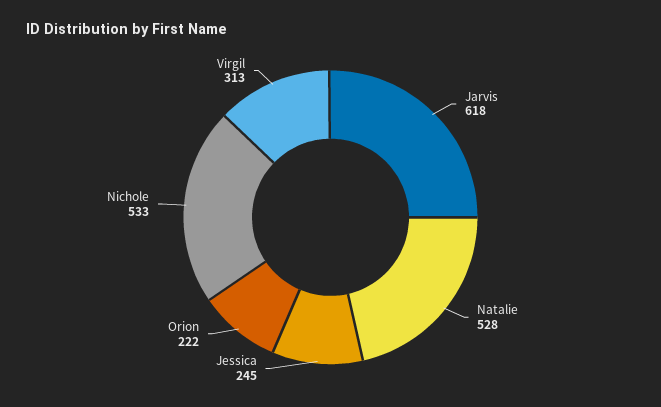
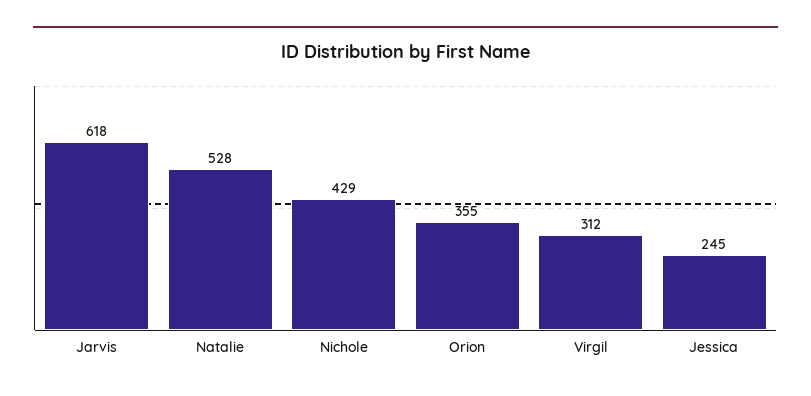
Orion: 222 -> 355
Nichole: 533 -> 429
Virgil: 313 -> 312

